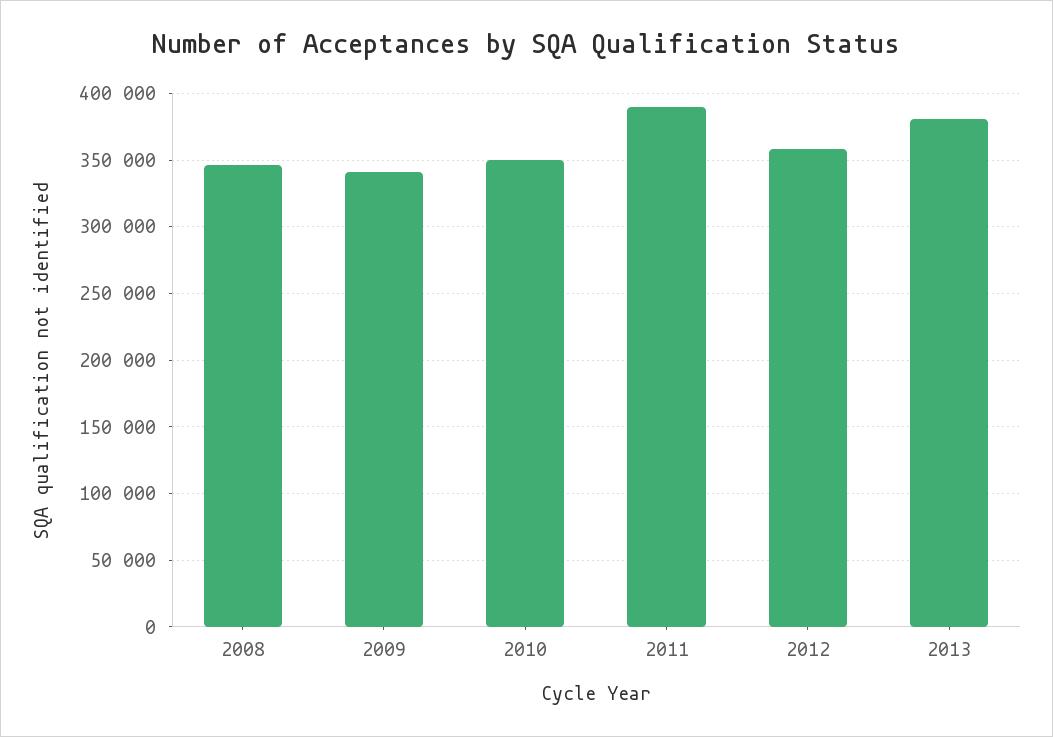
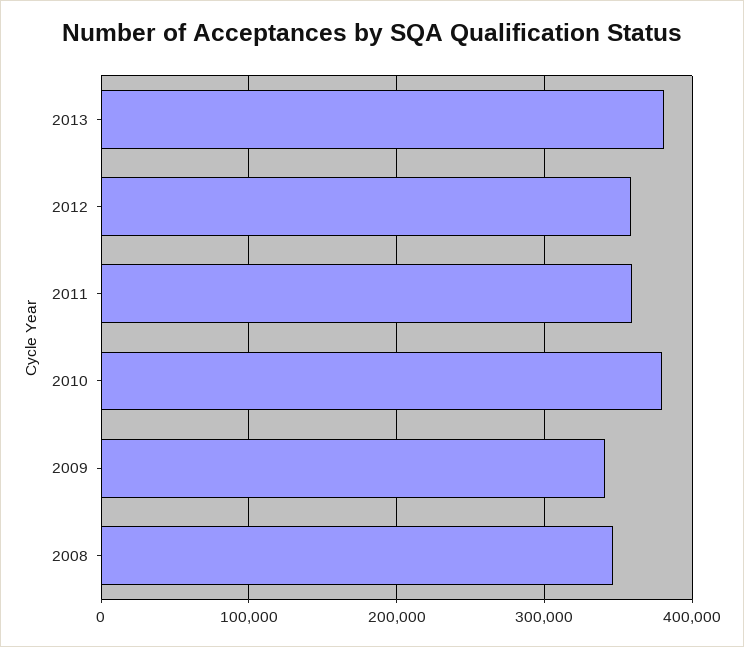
2010: 350000 -> 380000
2011: 390000 -> 360000

